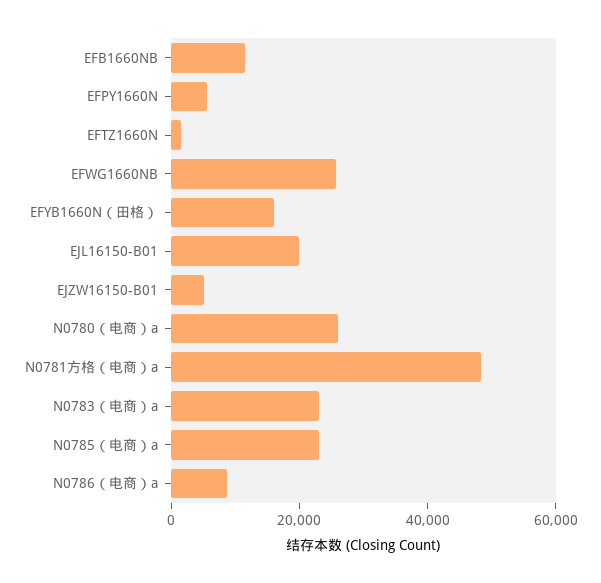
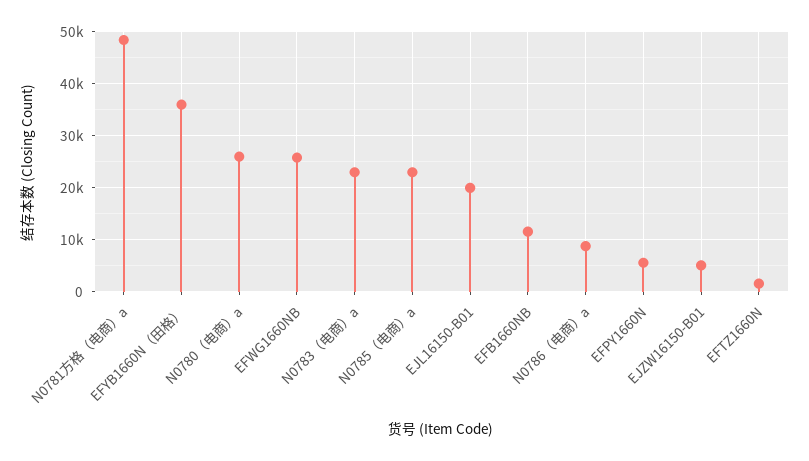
EFYB1660N（田格）: 15000 -> 36000

